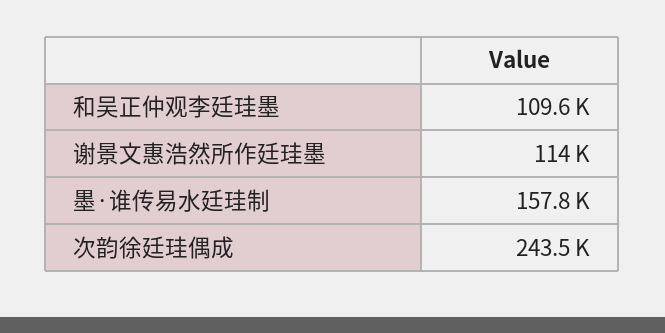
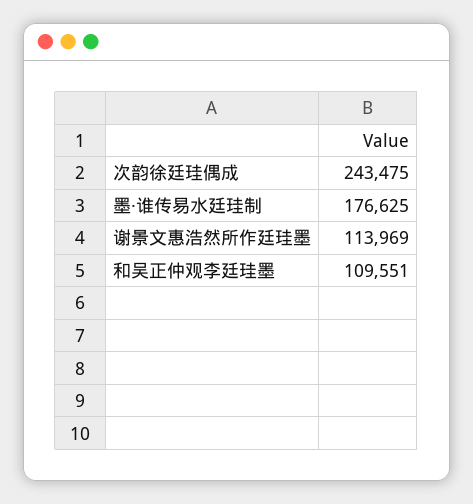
墨·谁传易水廷珪制: 157800 -> 176625

